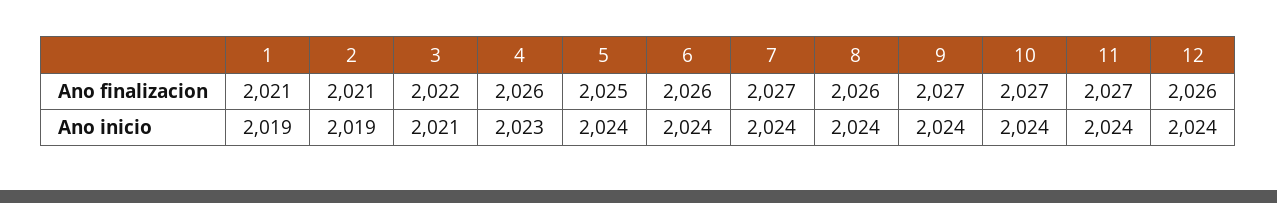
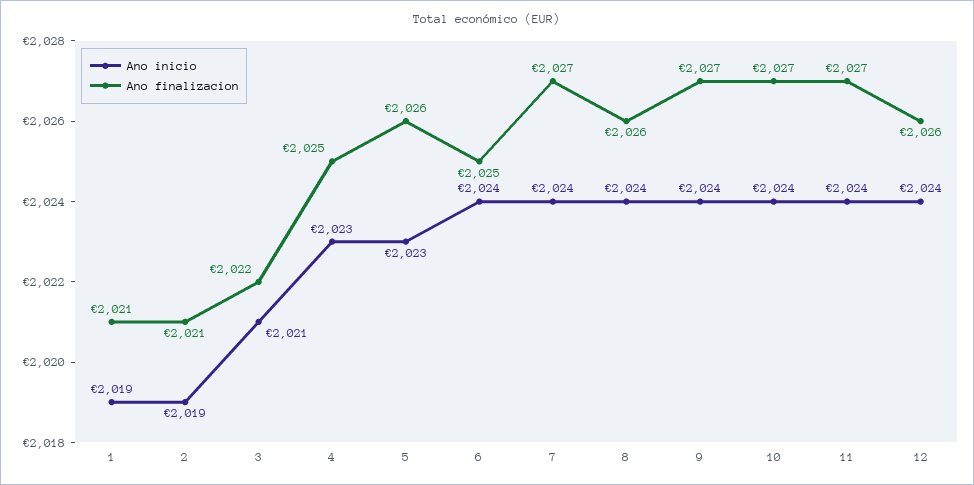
Ano finalizacion, 4: 2026 -> 2025
Ano finalizacion, 5: 2025 -> 2026
Ano finalizacion, 6: 2026 -> 2025
Ano inicio, 5: 2024 -> 2023

